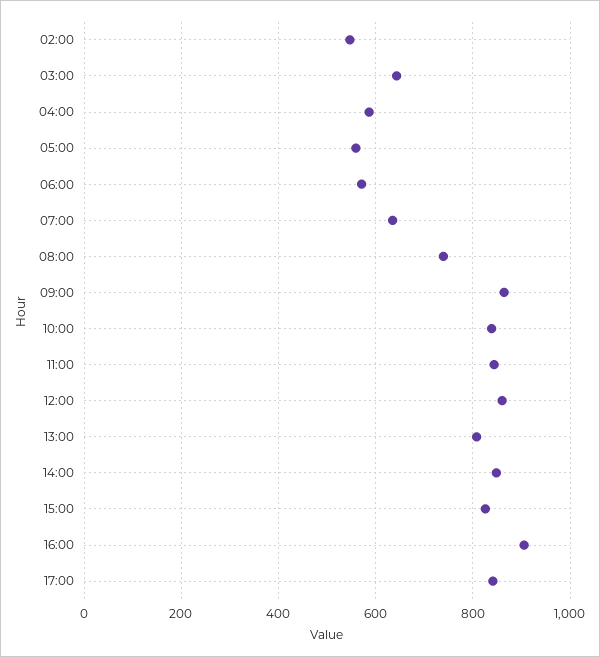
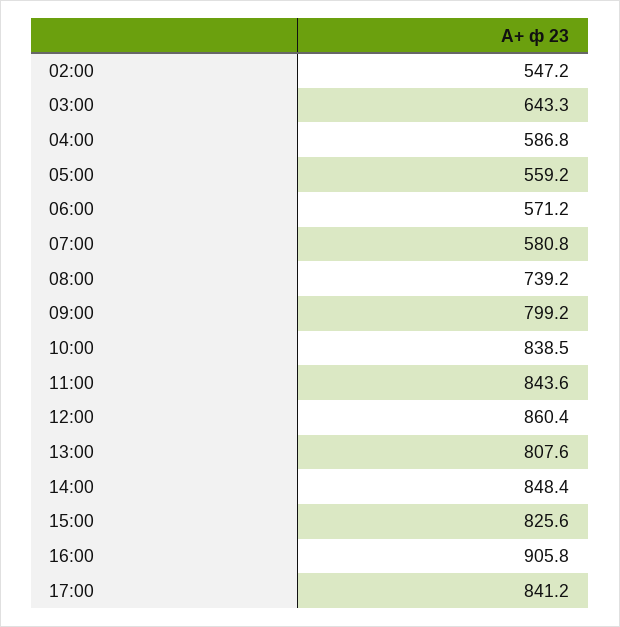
07:00: 640 -> 580.8
09:00: 860 -> 799.2

